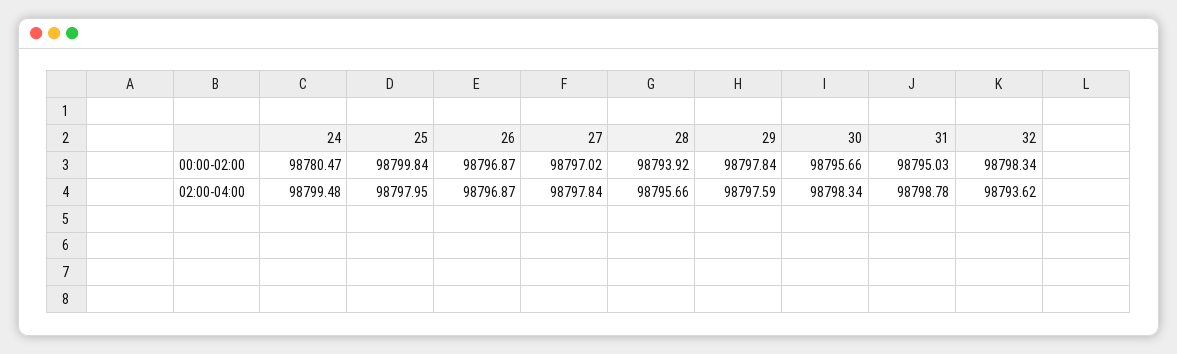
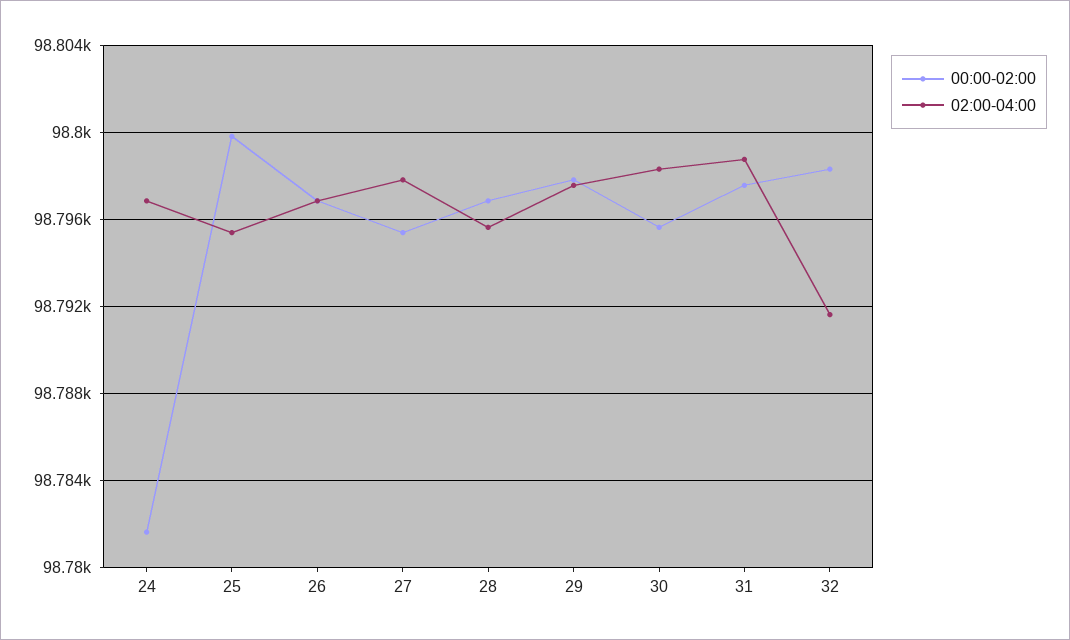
00:00-02:00, 24: 98780.47 -> 98781.5
00:00-02:00, 27: 98797.02 -> 98795.5
00:00-02:00, 28: 98793.92 -> 98797
00:00-02:00, 31: 98795.03 -> 98797.5
02:00-04:00, 24: 98799.48 -> 98797
02:00-04:00, 25: 98797.95 -> 98795.5
02:00-04:00, 32: 98793.62 -> 98791.5

